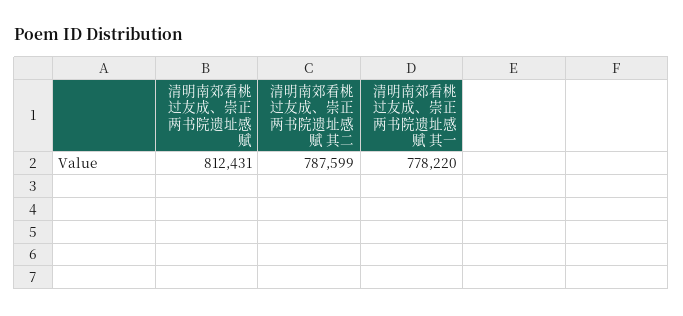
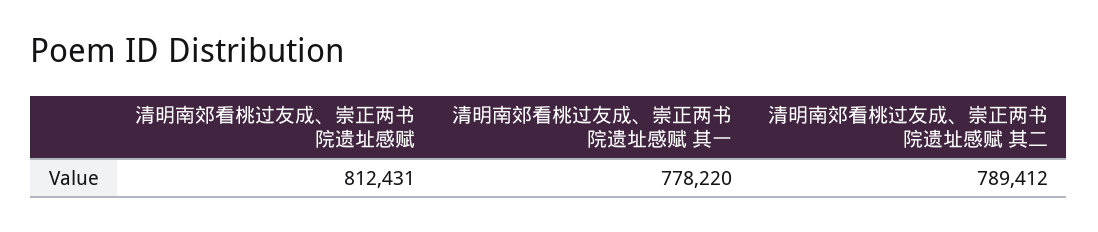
清明南郊看桃过友成、崇正两书院遗址感赋 其二: 787599 -> 789412

